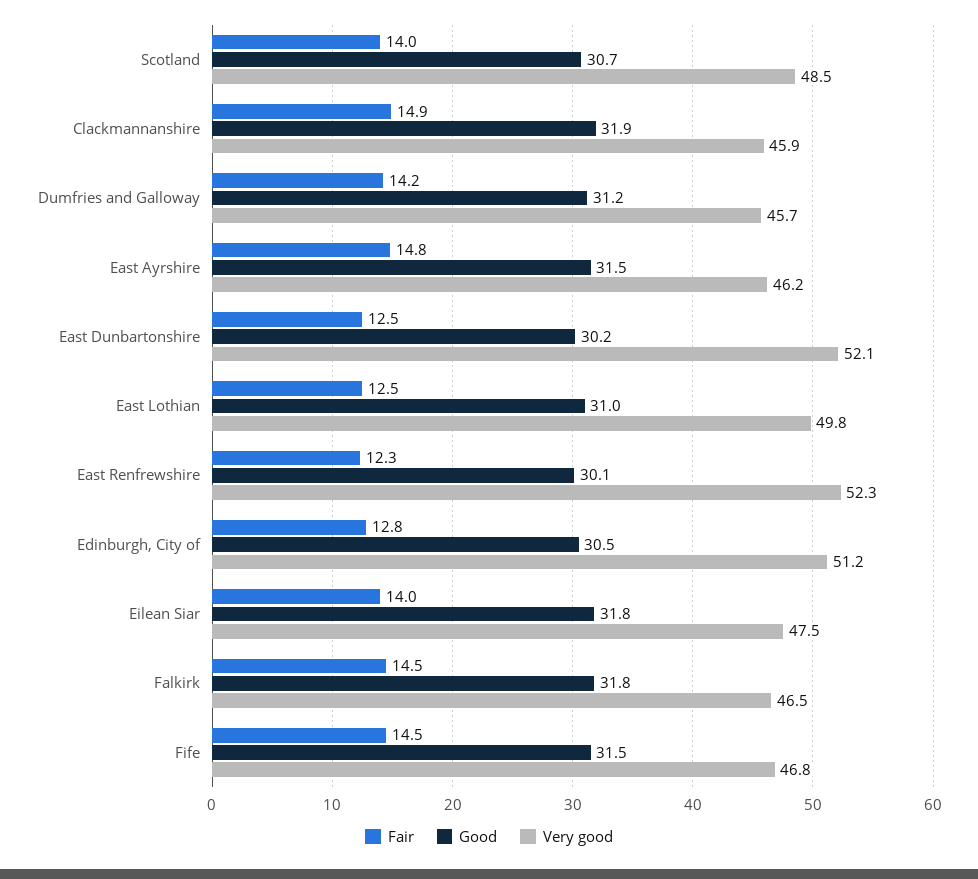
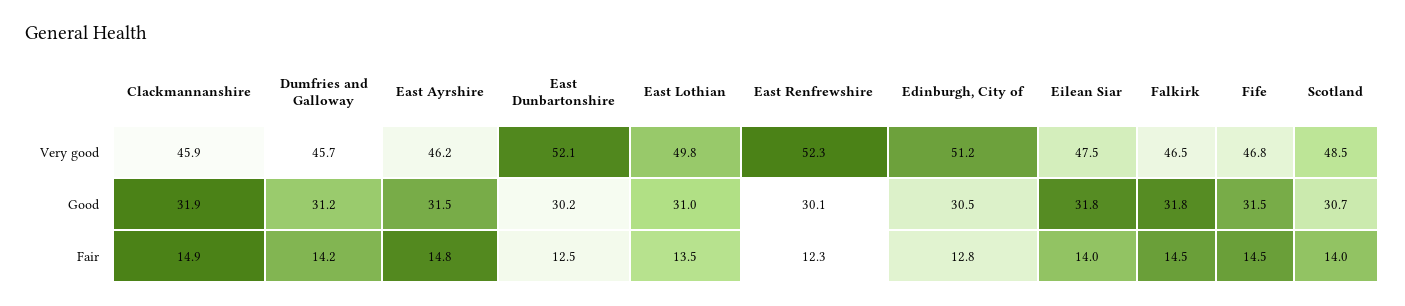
Fair, East Lothian: 12.5 -> 13.5

